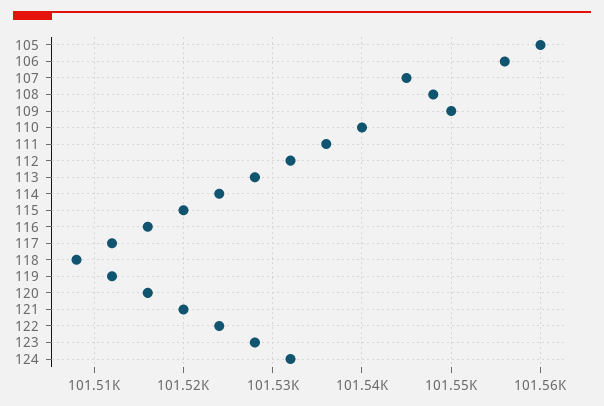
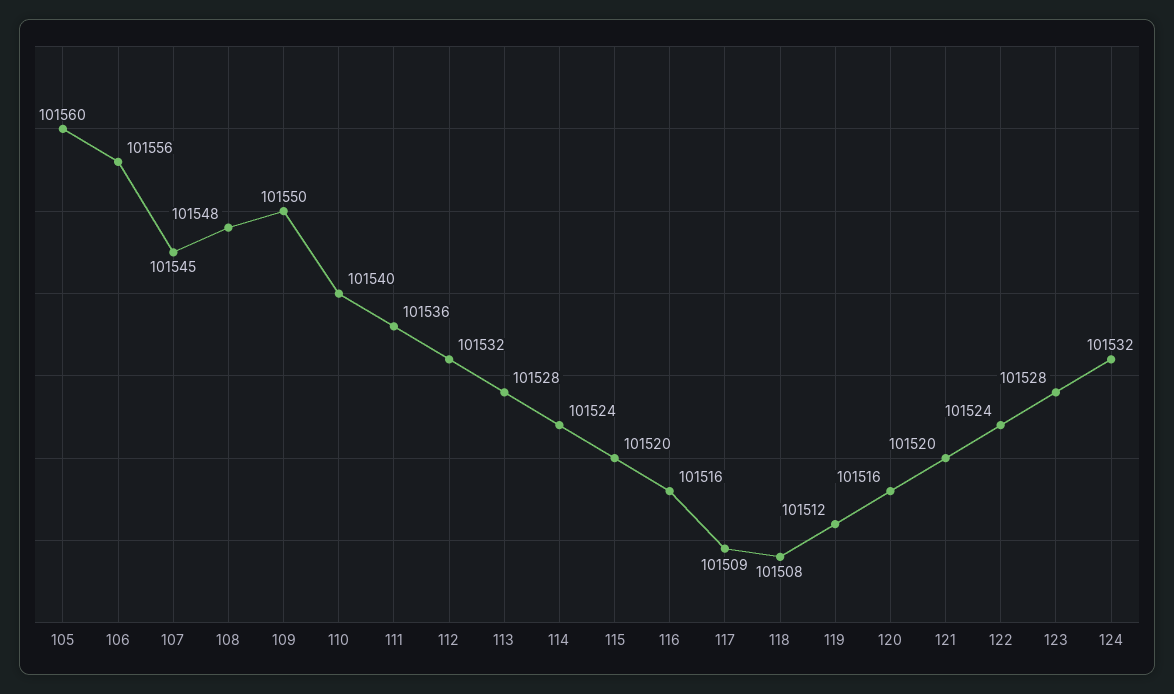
117: 101512 -> 101509

